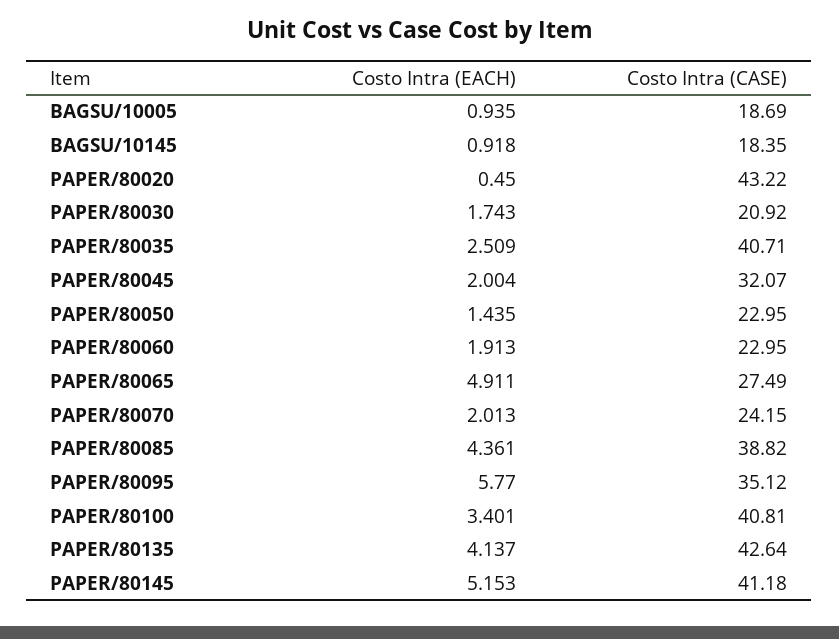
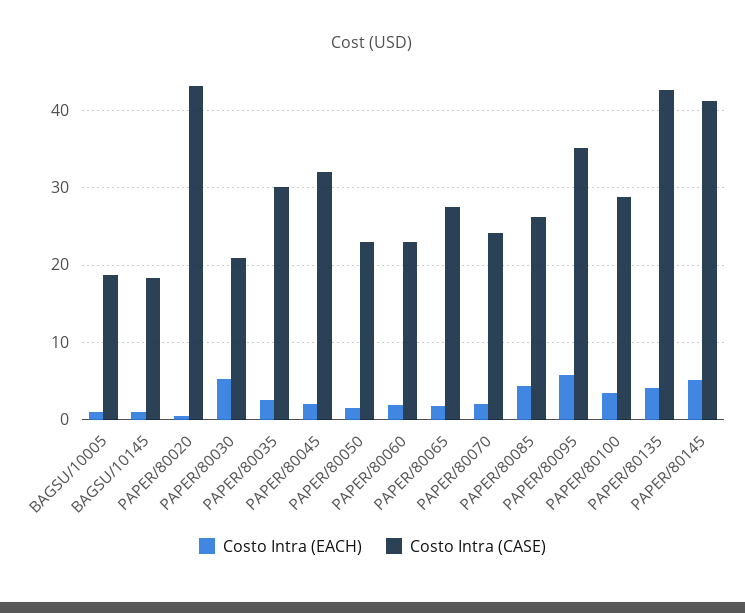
Costo Intra (EACH), PAPER/80030: 1.743 -> 5
Costo Intra (CASE), PAPER/80035: 40.71 -> 30
Costo Intra (EACH), PAPER/80065: 4.911 -> 2
Costo Intra (CASE), PAPER/80085: 38.82 -> 26
Costo Intra (CASE), PAPER/80100: 40.81 -> 29

